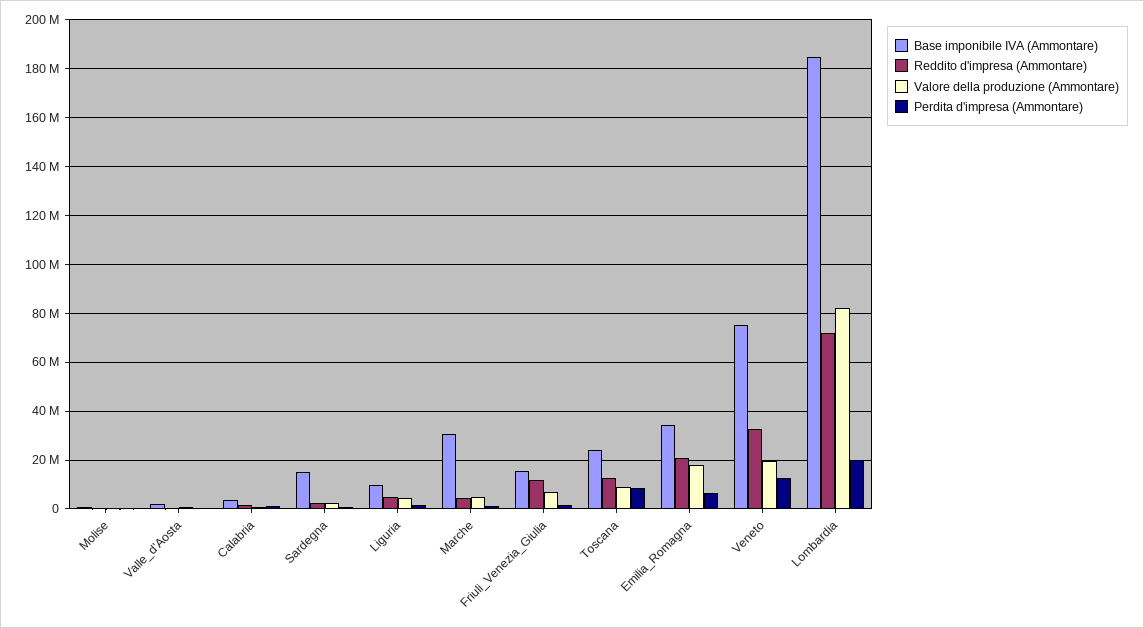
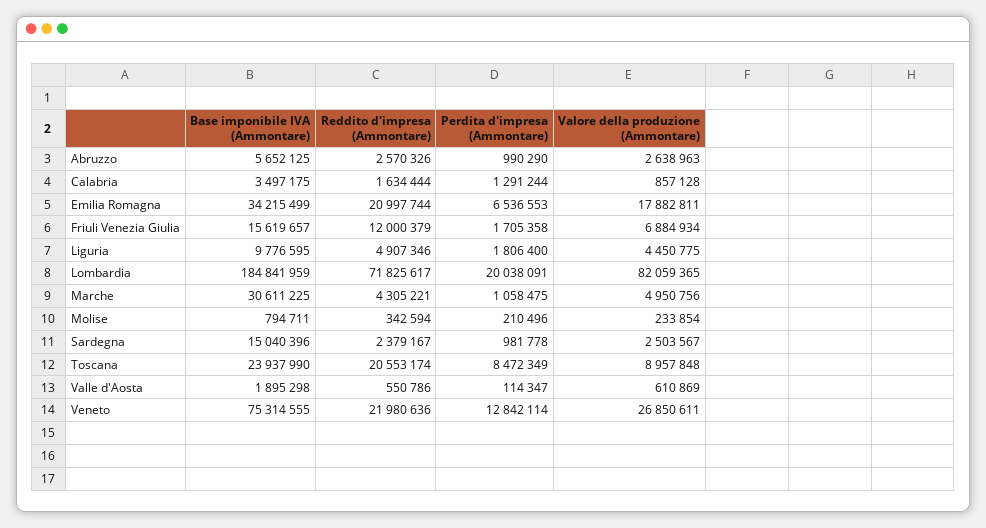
Reddito d'impresa (Ammontare), Toscana: 12500000 -> 20553174
Reddito d'impresa (Ammontare), Veneto: 32500000 -> 21980636
Valore della produzione (Ammontare), Veneto: 20000000 -> 26850611
Base imponibile IVA (Ammontare), Abruzzo: none -> 5652125
Reddito d'impresa (Ammontare), Abruzzo: none -> 2570326
Perdita d'impresa (Ammontare), Abruzzo: none -> 990290
Valore della produzione (Ammontare), Abruzzo: none -> 2638963

